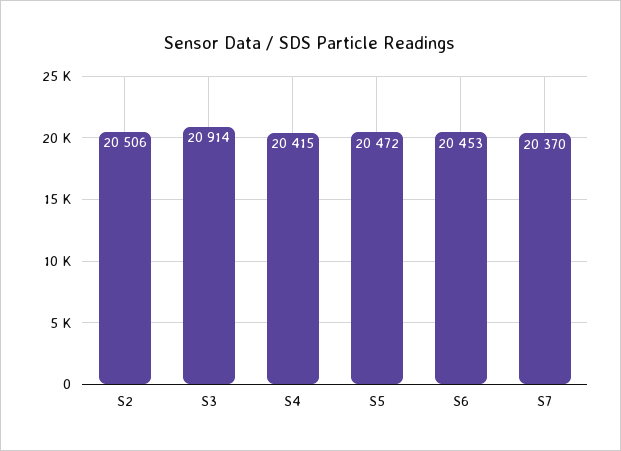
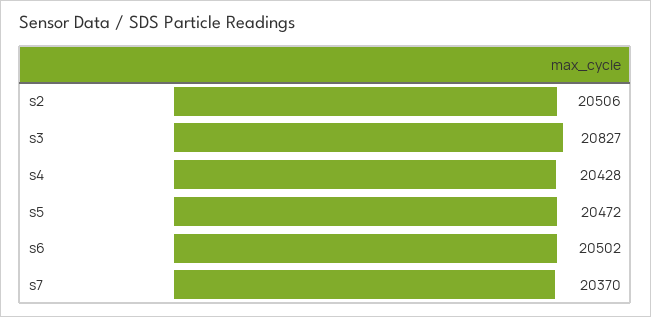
S3: 20914 -> 20827
S4: 20415 -> 20428
S6: 20453 -> 20502

